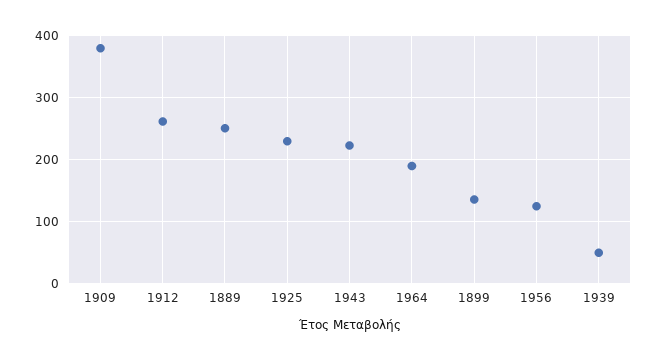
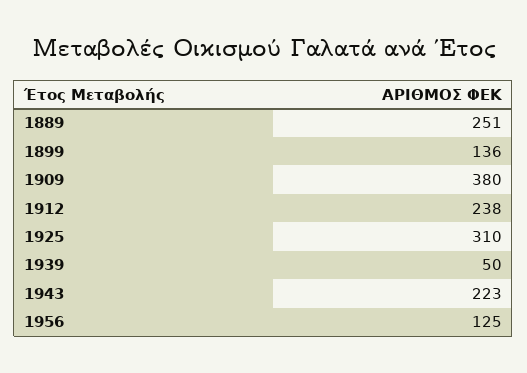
1912: 260 -> 238
1925: 230 -> 310
1964: 190 -> none

